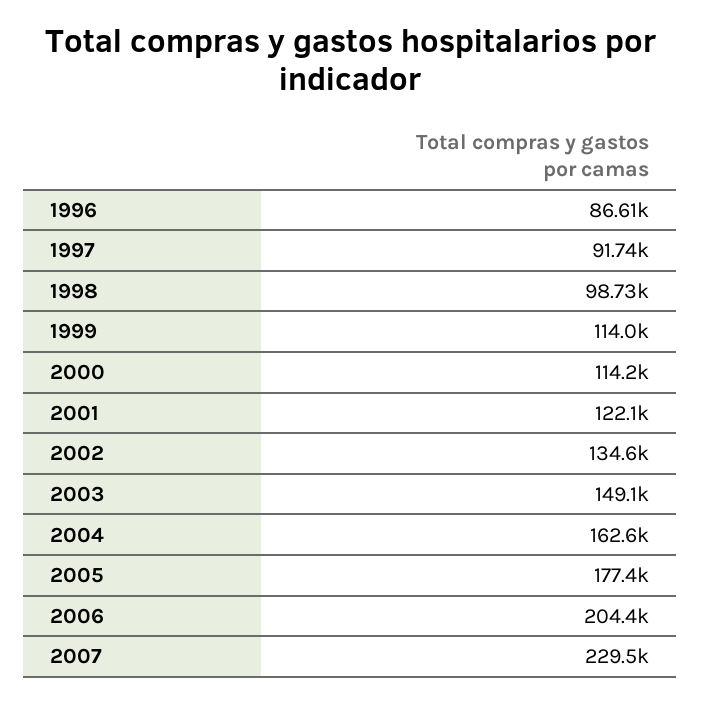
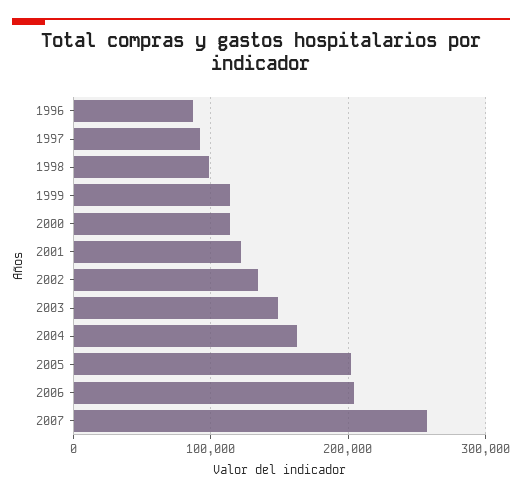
2005: 177400 -> 200000
2007: 229500 -> 260000

